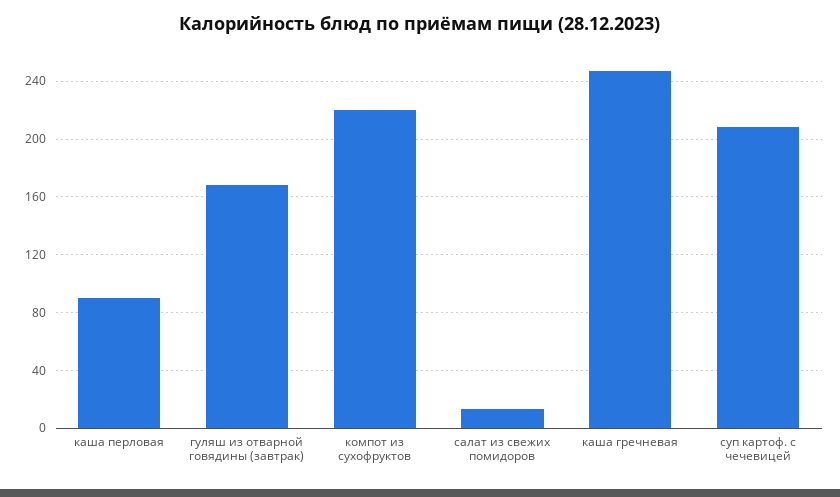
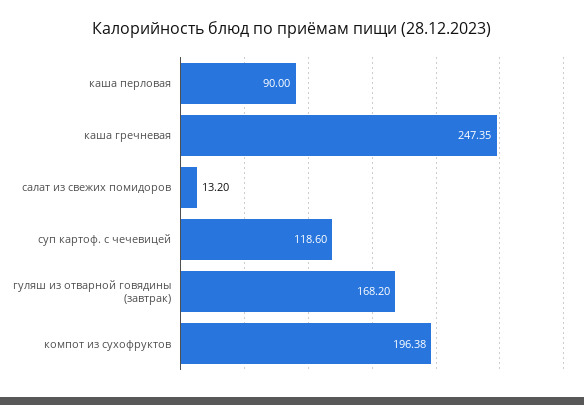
компот из сухофруктов: 220 -> 196.38
суп картоф. с чечевицей: 210 -> 118.6

